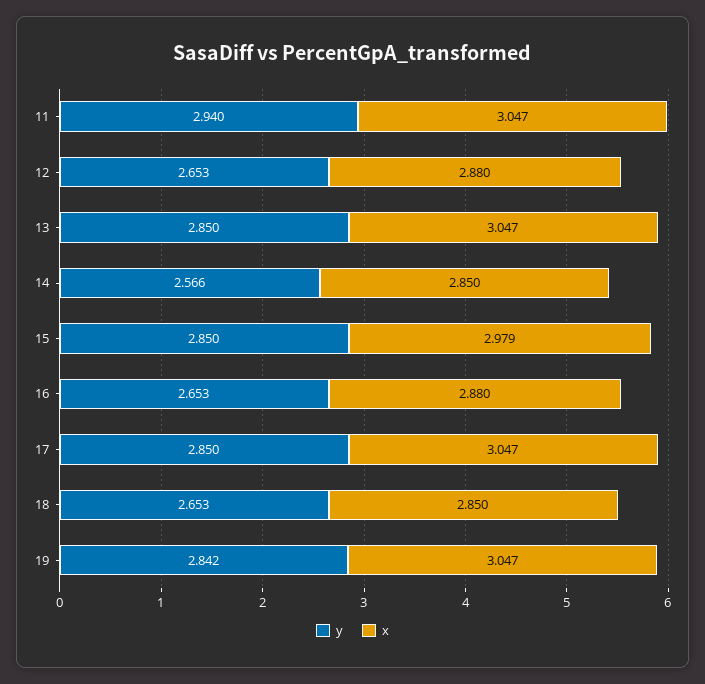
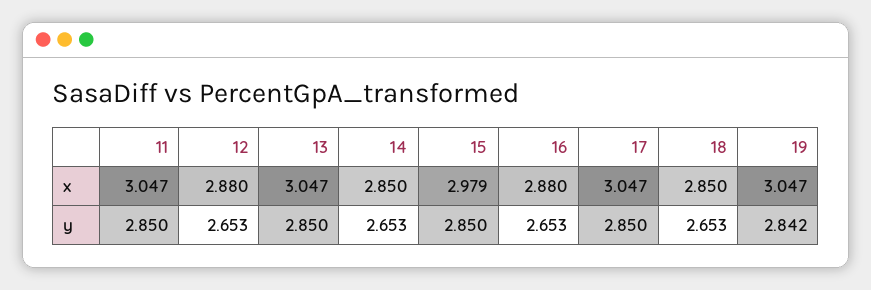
y, 11: 2.94 -> 2.85
y, 14: 2.566 -> 2.653

